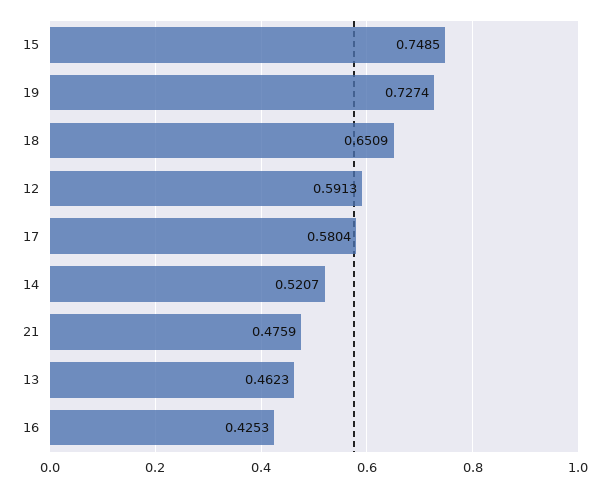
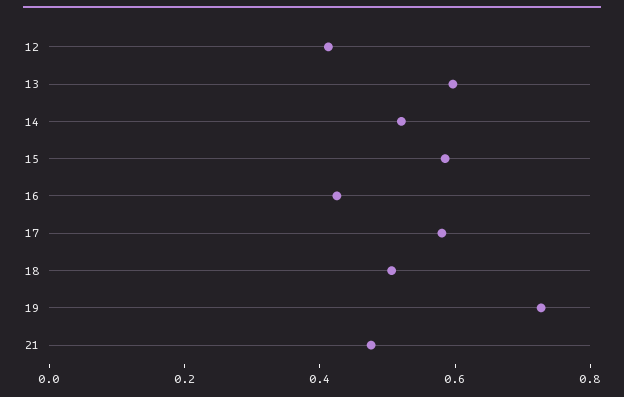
15: 0.7485 -> 0.6
18: 0.6509 -> 0.5
12: 0.5913 -> 0.4
13: 0.4623 -> 0.6

